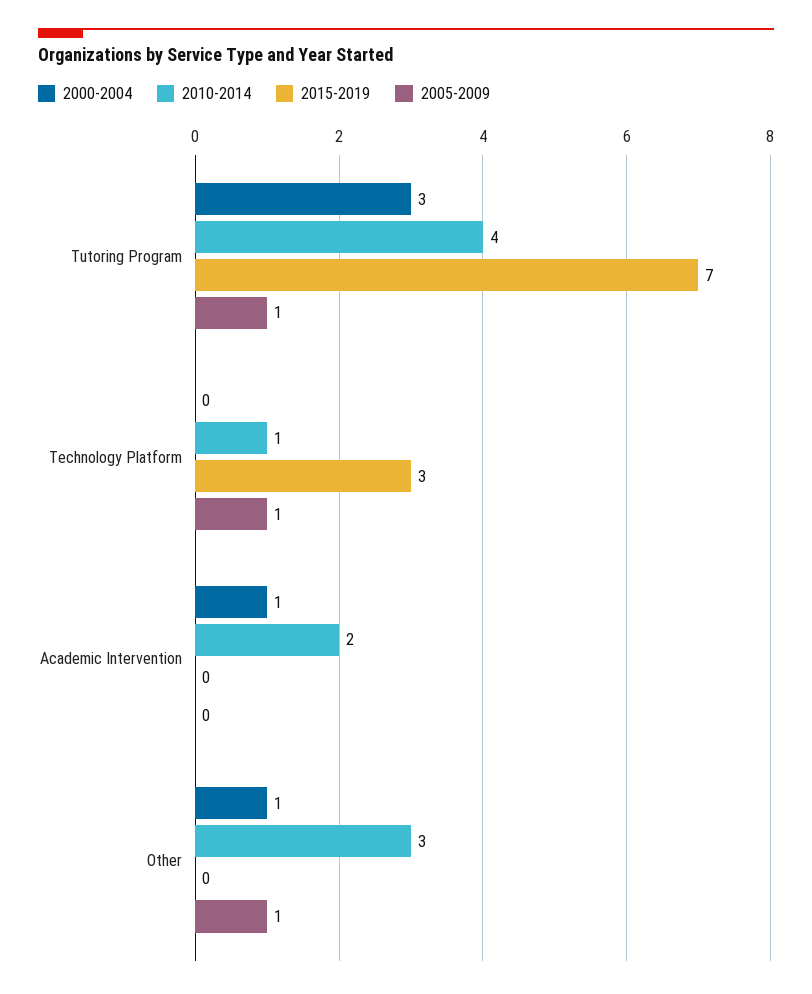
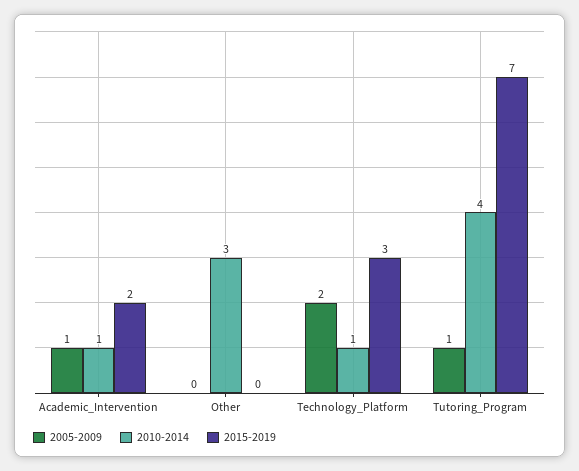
2000-2004, Tutoring Program: 3 -> none
2000-2004, Technology Platform: 0 -> none
2005-2009, Technology Platform: 1 -> 2
2000-2004, Academic Intervention: 1 -> none
2010-2014, Academic Intervention: 2 -> 1
2015-2019, Academic Intervention: 0 -> 2
2005-2009, Academic Intervention: 0 -> 1
2000-2004, Other: 1 -> none
2005-2009, Other: 1 -> 0

